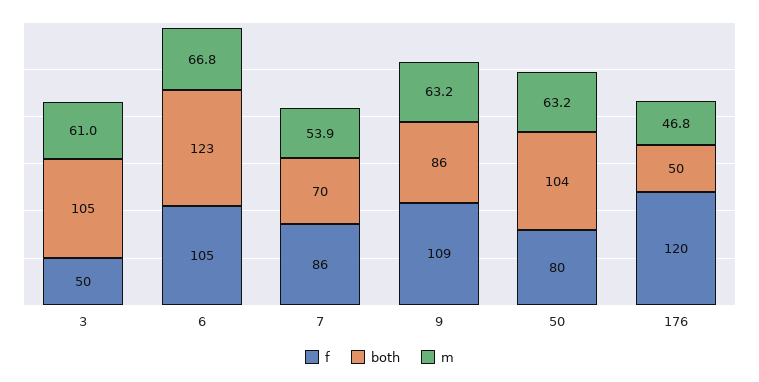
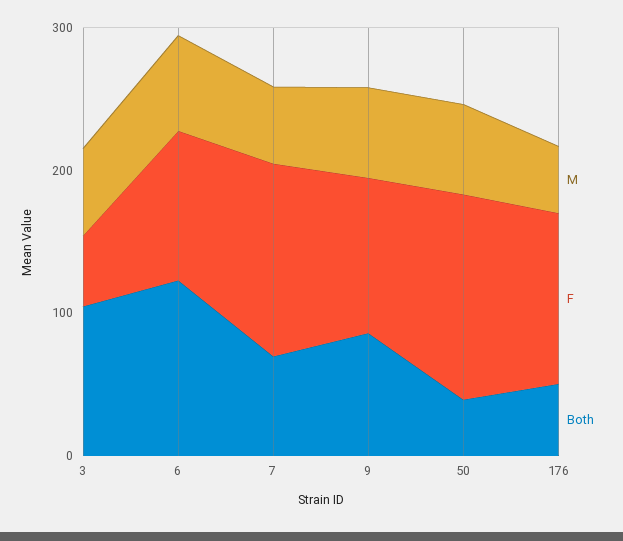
f, 7: 86 -> 140
f, 50: 80 -> 140
both, 50: 104 -> 40

